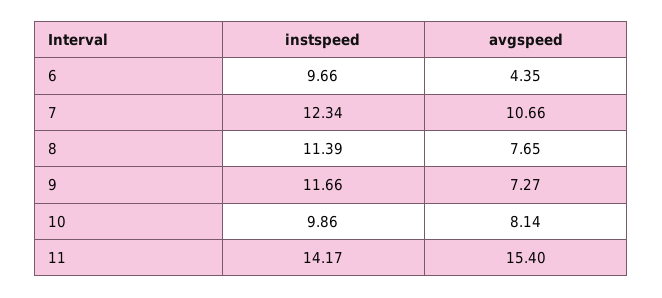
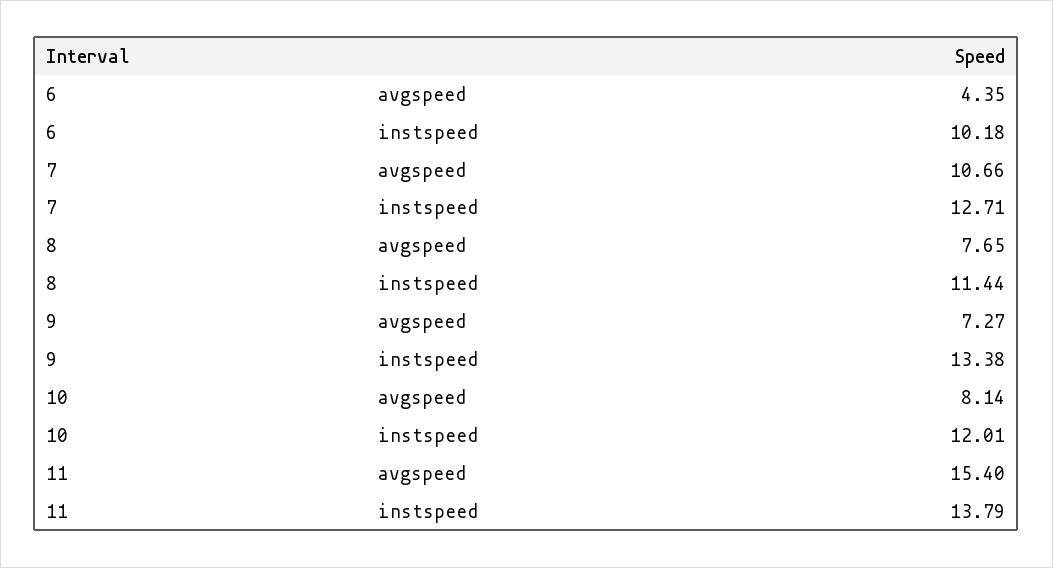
instspeed, 6: 9.66 -> 10.18
instspeed, 7: 12.34 -> 12.71
instspeed, 8: 11.39 -> 11.44
instspeed, 9: 11.66 -> 13.38
instspeed, 10: 9.86 -> 12.01
instspeed, 11: 14.17 -> 13.79

